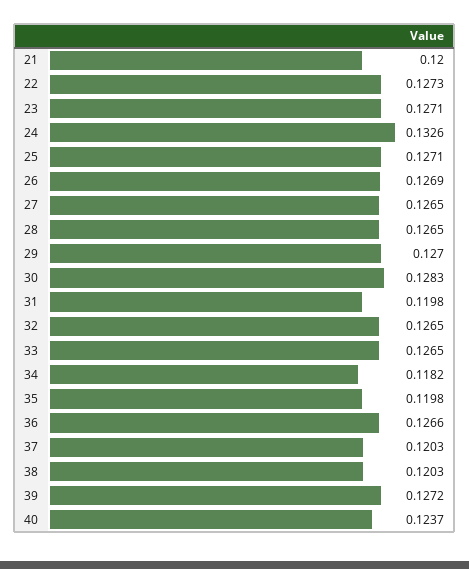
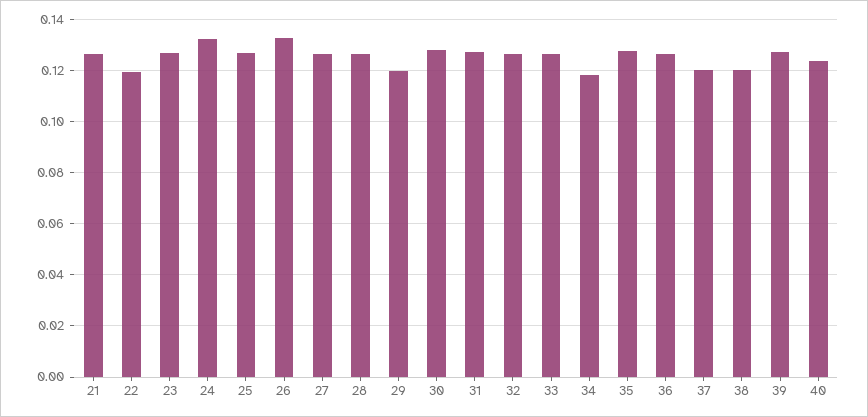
21: 0.12 -> 0.1275
22: 0.1273 -> 0.12
26: 0.1269 -> 0.1325
29: 0.127 -> 0.12
31: 0.1198 -> 0.1275
35: 0.1198 -> 0.1275

